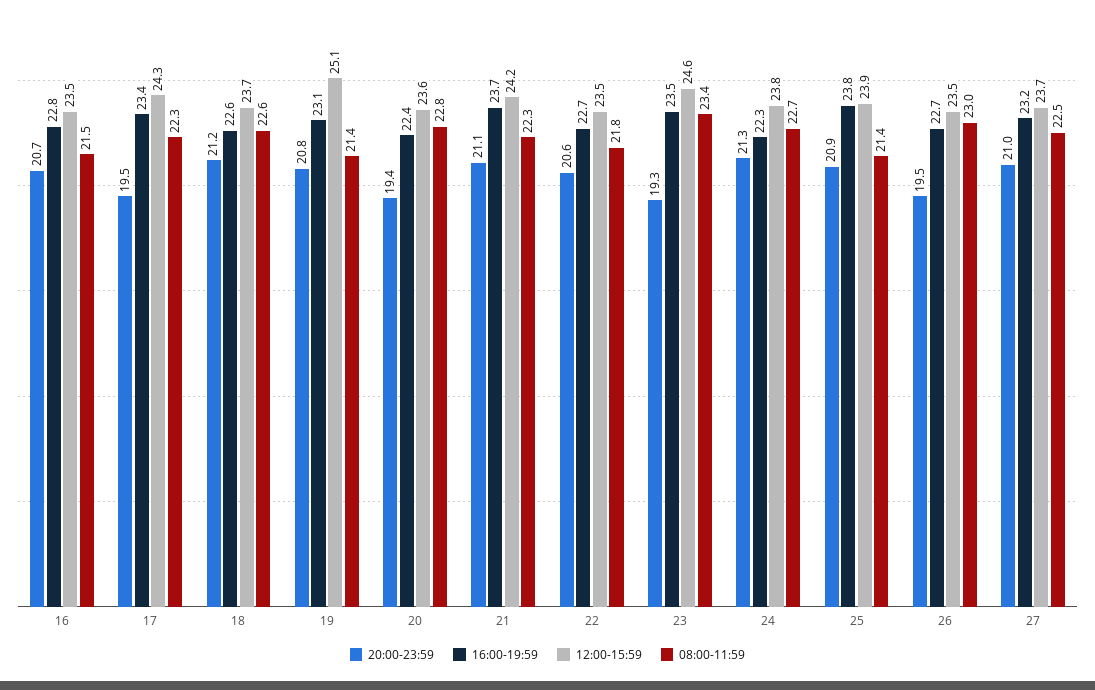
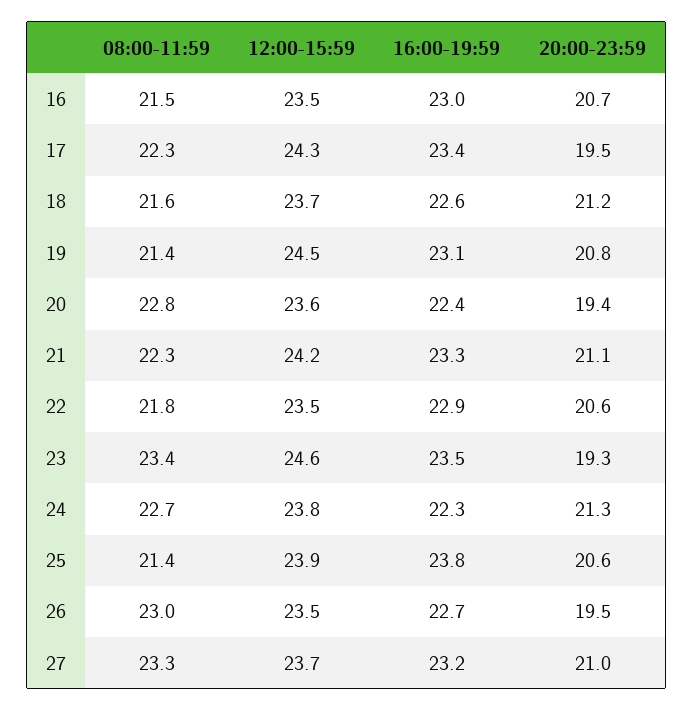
16:00-19:59, 16: 22.8 -> 23
08:00-11:59, 18: 22.6 -> 21.6
12:00-15:59, 19: 25.1 -> 24.5
16:00-19:59, 21: 23.7 -> 23.3
16:00-19:59, 22: 22.7 -> 22.9
20:00-23:59, 25: 20.9 -> 20.6
08:00-11:59, 27: 22.5 -> 23.3

